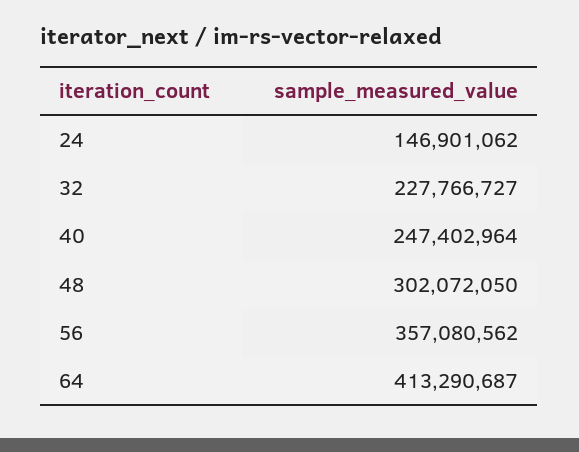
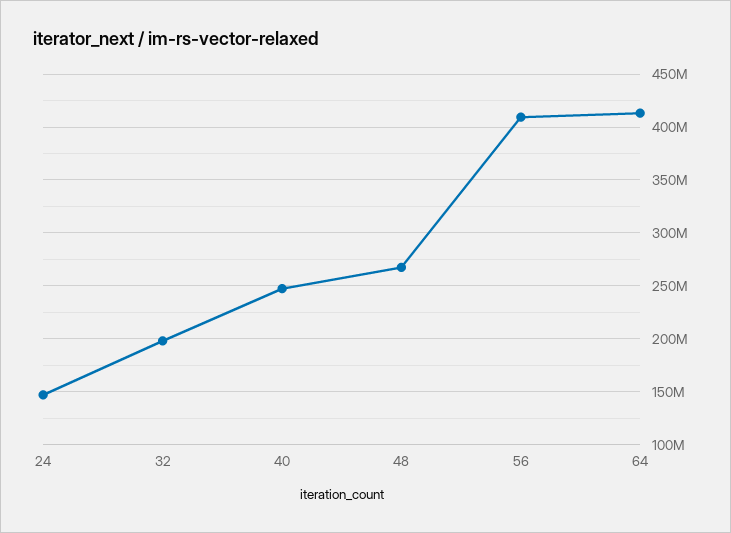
32: 227766727 -> 200000000
48: 302072050 -> 270000000
56: 357080562 -> 410000000

